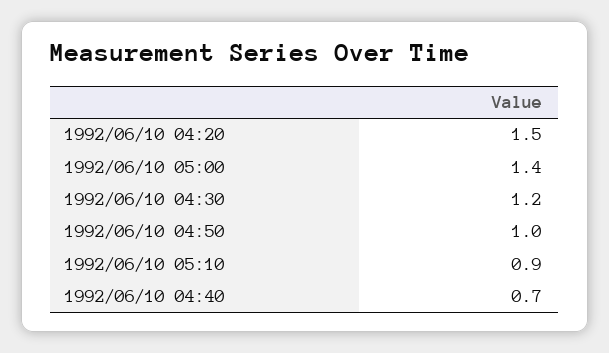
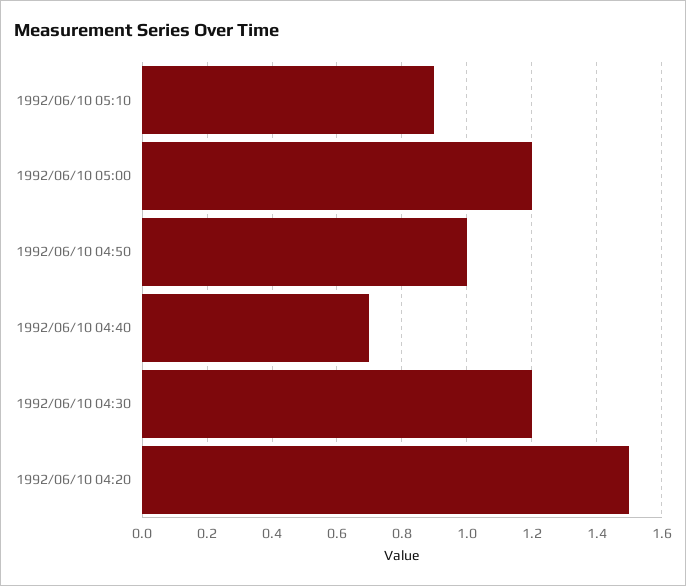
1992/06/10 05:00: 1.4 -> 1.2

